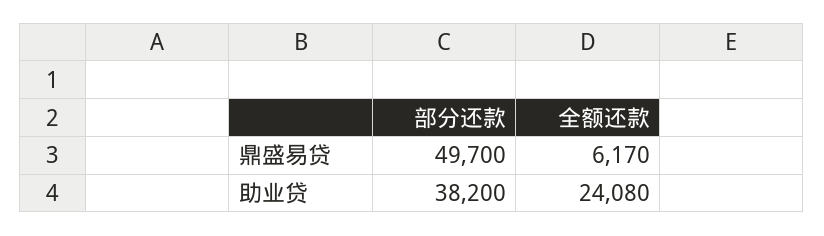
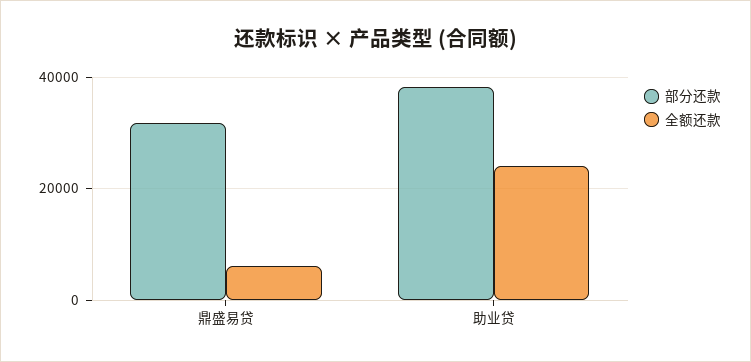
部分还款, 鼎盛易贷: 49700 -> 32000

